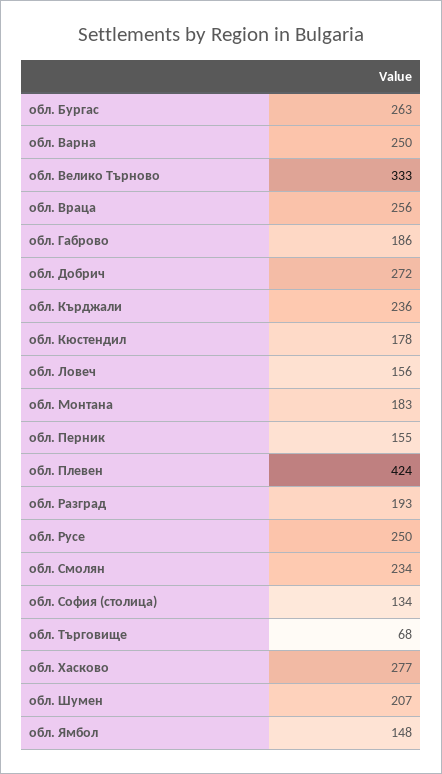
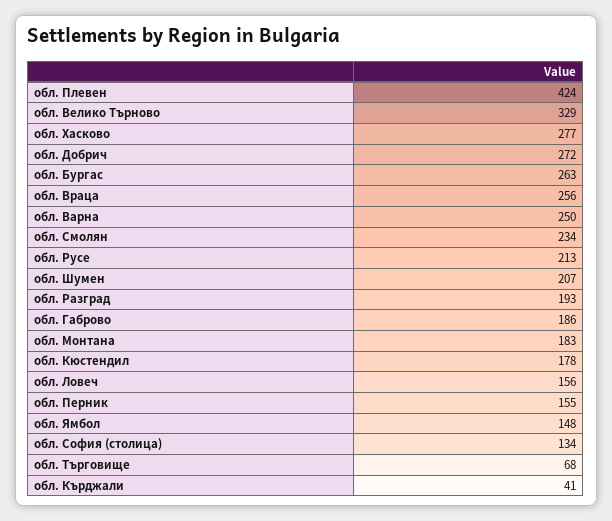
обл. Велико Търново: 333 -> 329
обл. Кърджали: 236 -> 41
обл. Русе: 250 -> 213

